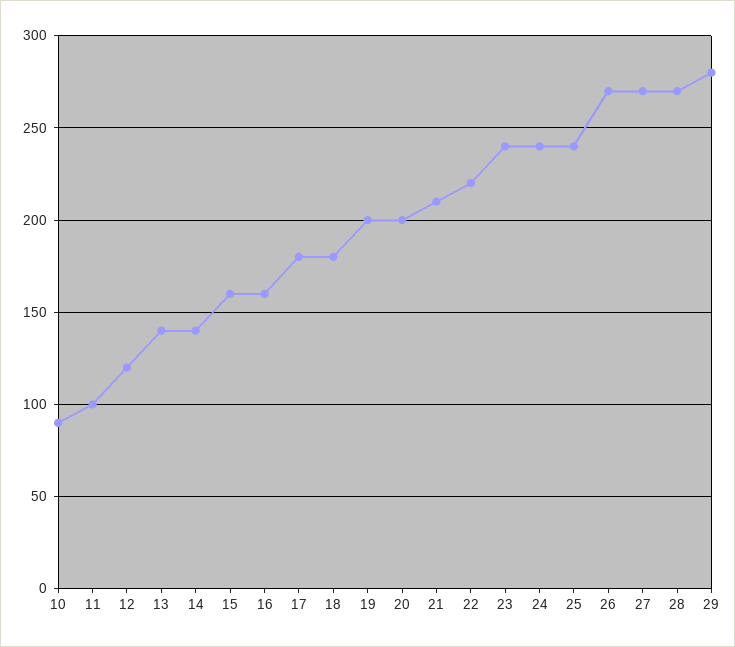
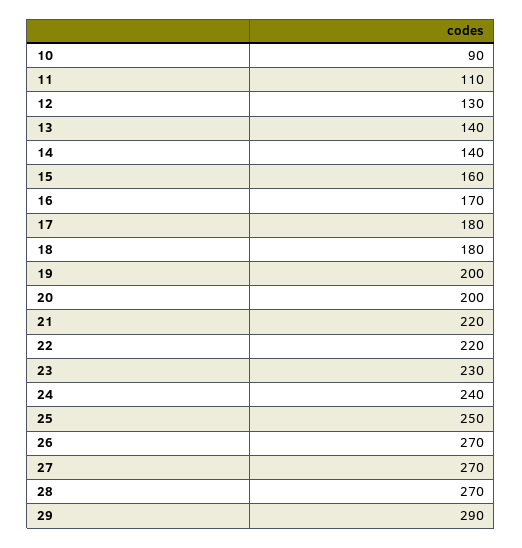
11: 100 -> 110
12: 120 -> 130
16: 160 -> 170
21: 210 -> 220
23: 240 -> 230
25: 240 -> 250
29: 280 -> 290

